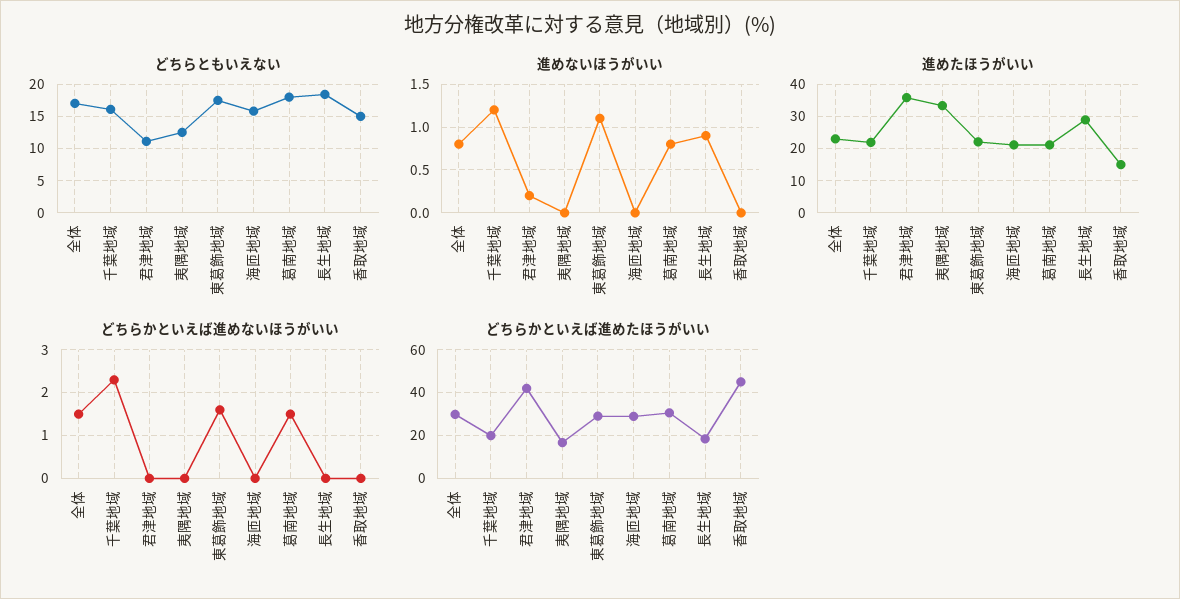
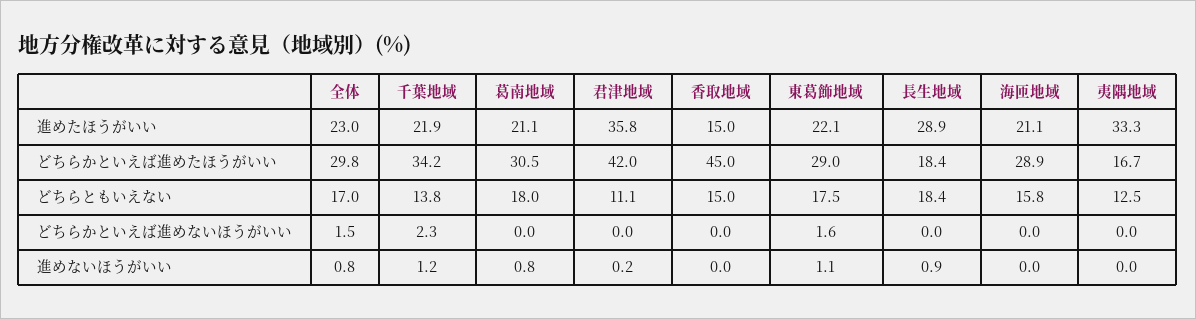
どちらともいえない, 千葉地域: 16 -> 13.8
どちらかといえば進めないほうがいい, 葛南地域: 1.5 -> 0
どちらかといえば進めたほうがいい, 千葉地域: 20 -> 34.2

